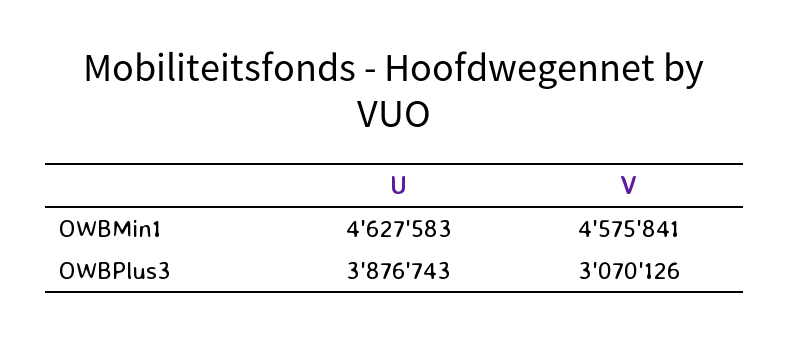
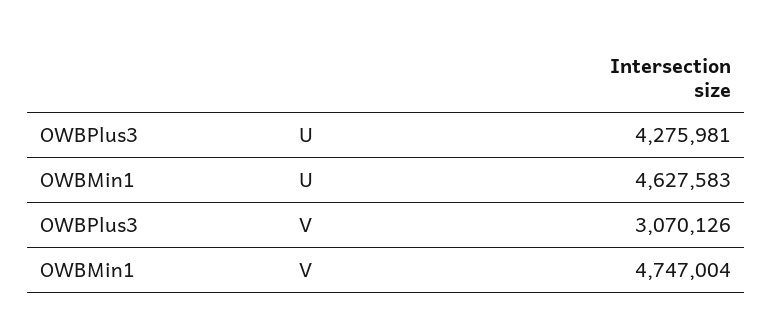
V, OWBMin1: 4575841 -> 4747004
U, OWBPlus3: 3876743 -> 4275981

